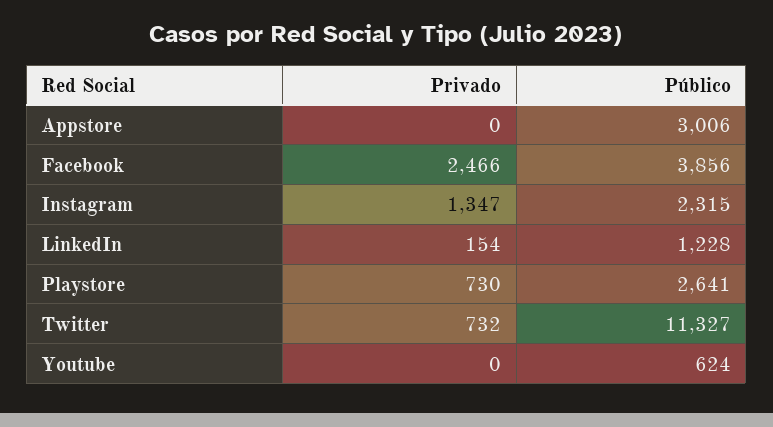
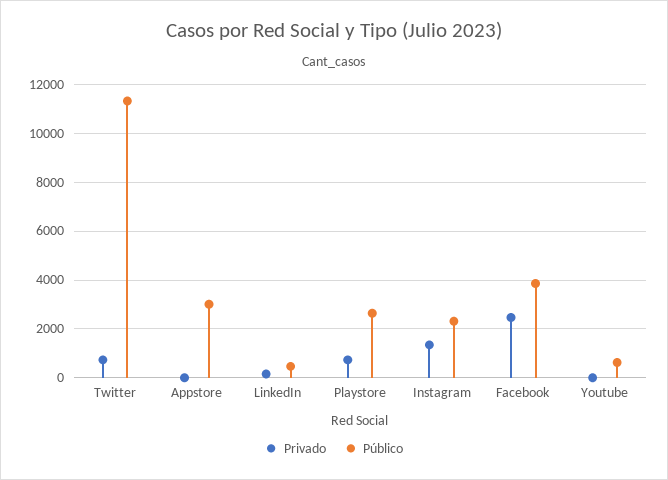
Público, LinkedIn: 1228 -> 500

